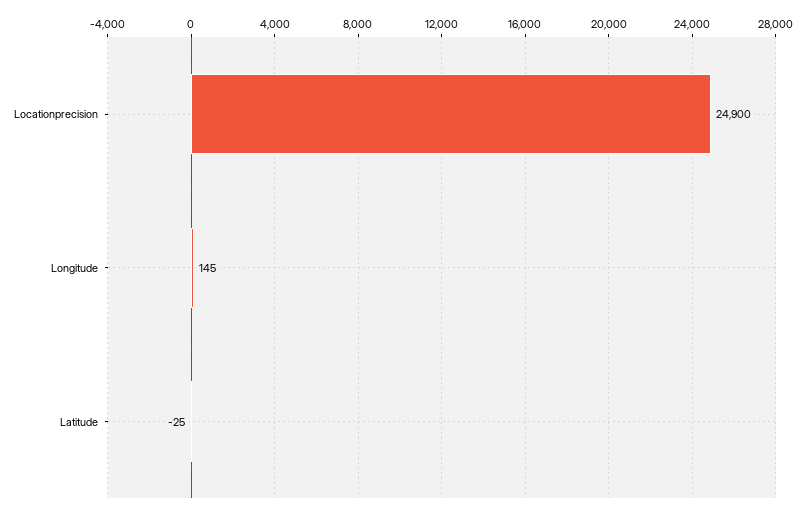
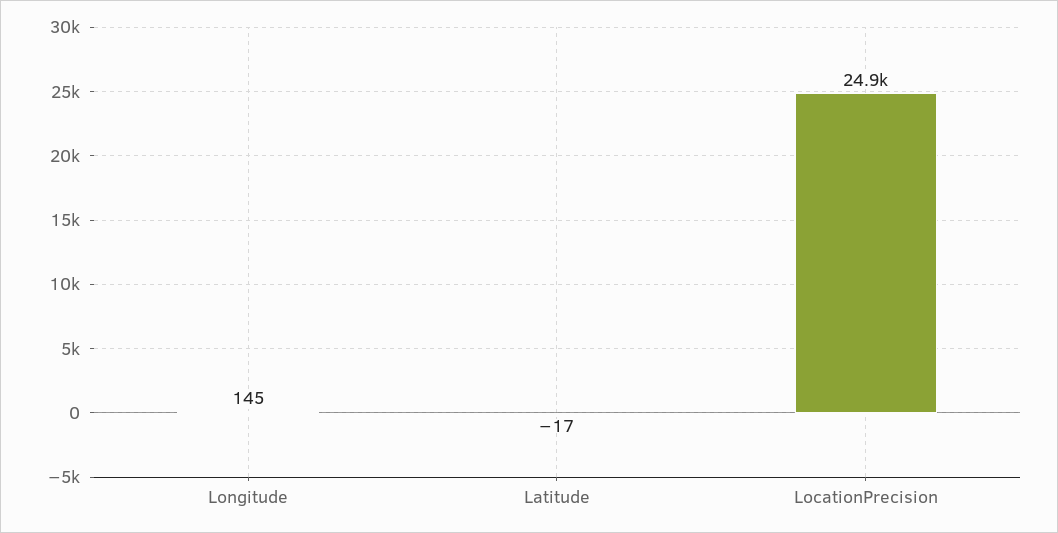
Latitude: -25 -> -17

